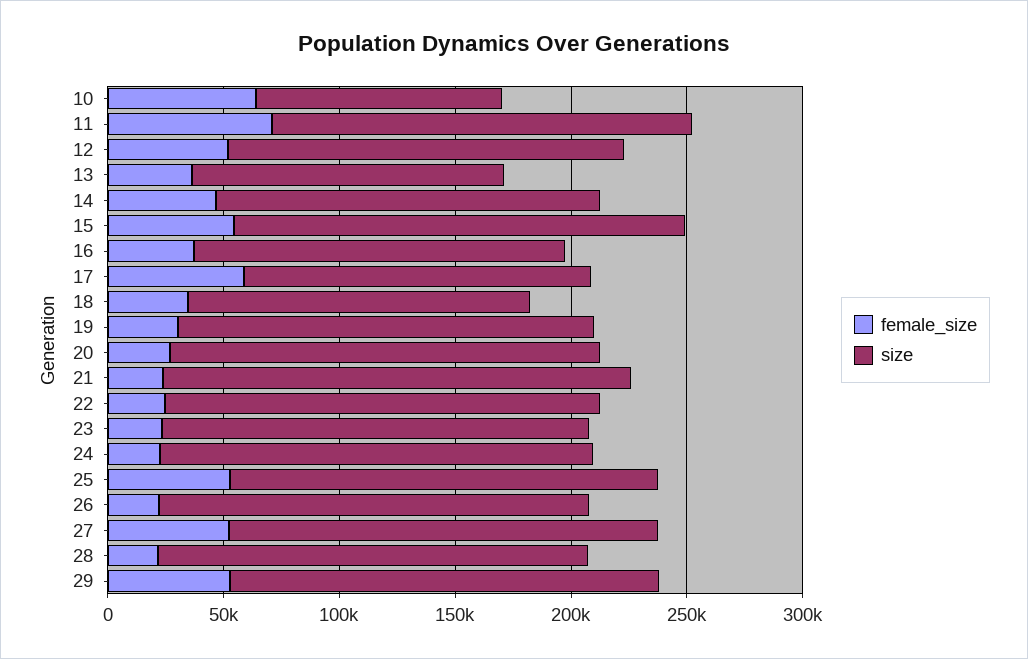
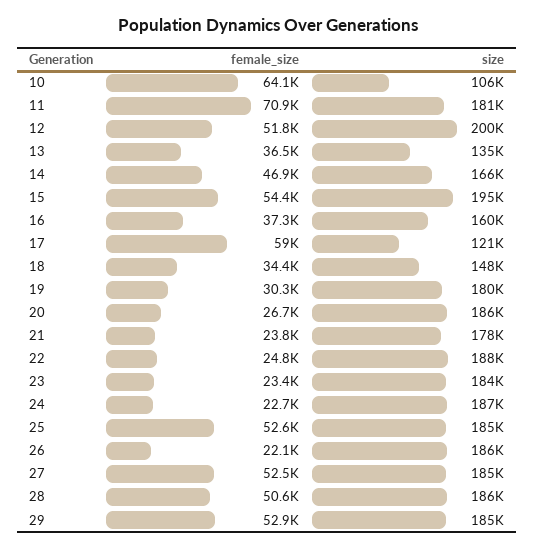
size, 12: 170000 -> 200000
size, 17: 150000 -> 121000
size, 21: 200000 -> 178000
female_size, 28: 20000 -> 50600

